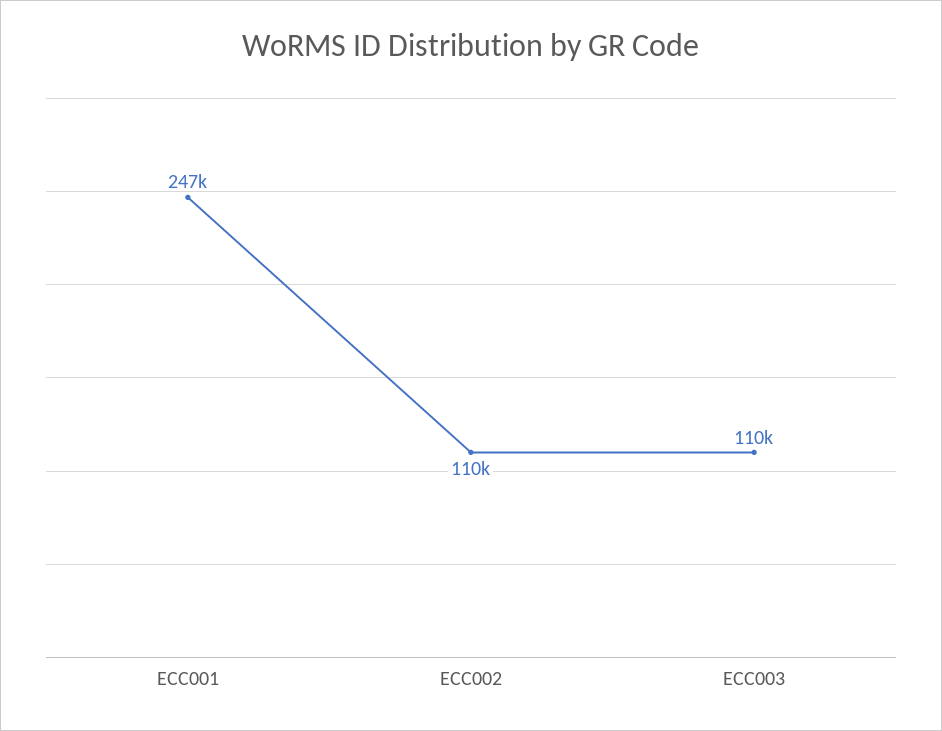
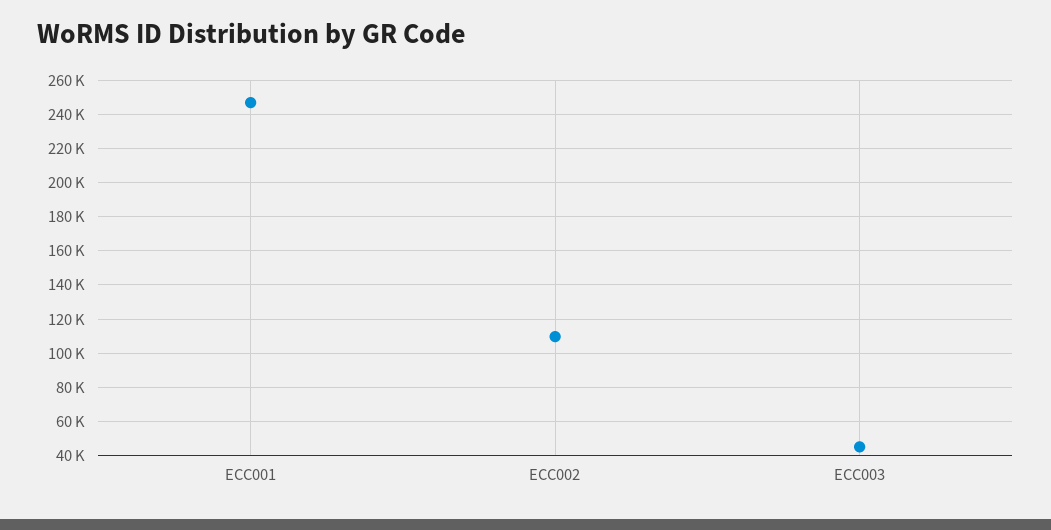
ECC003: 110000 -> 45000

